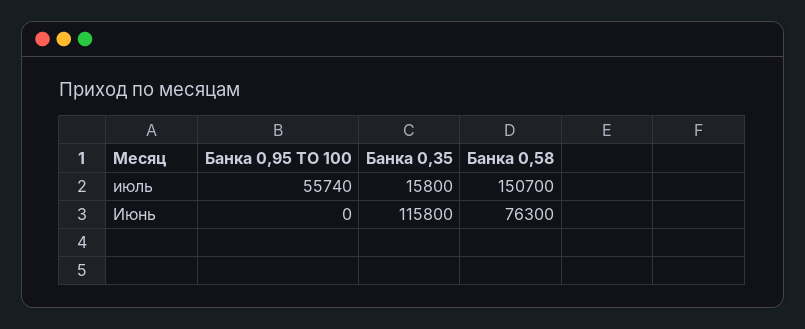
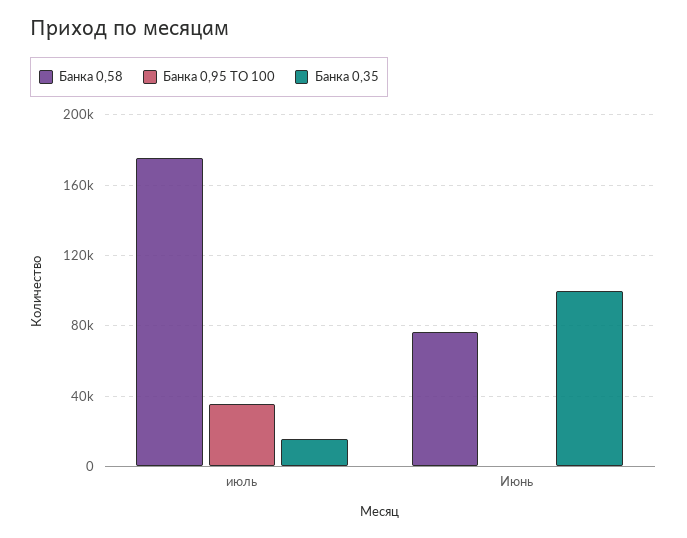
Банка 0,95 ТО 100, июль: 55740 -> 35000
Банка 0,58, июль: 150700 -> 175000
Банка 0,35, Июнь: 115800 -> 100000

